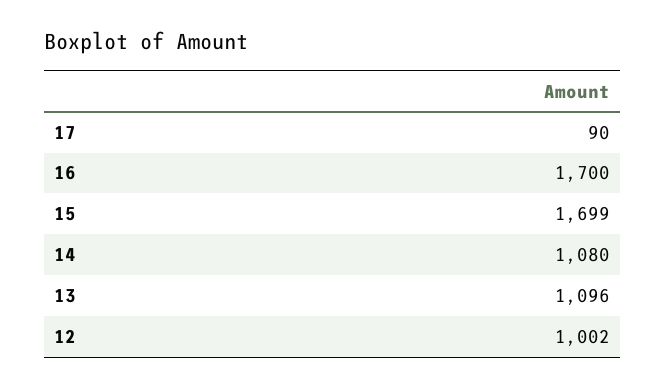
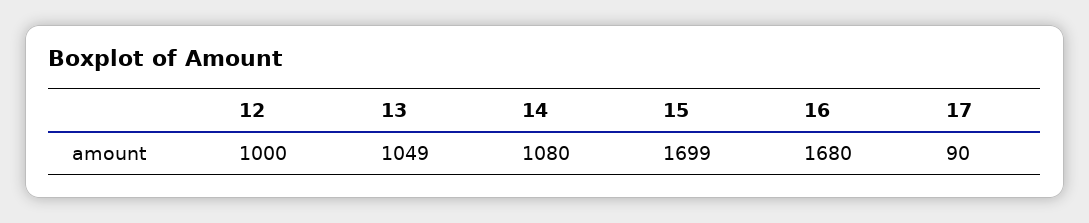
16: 1700 -> 1680
13: 1096 -> 1049
12: 1002 -> 1000

